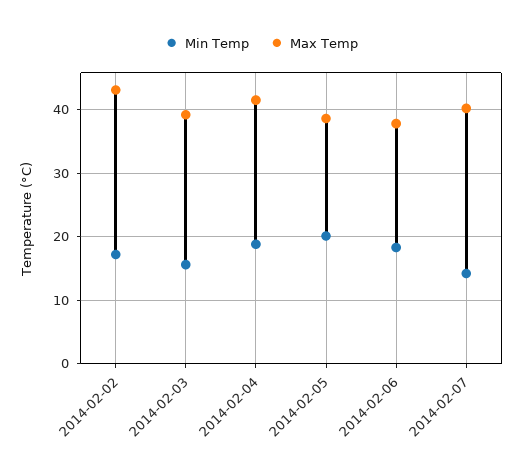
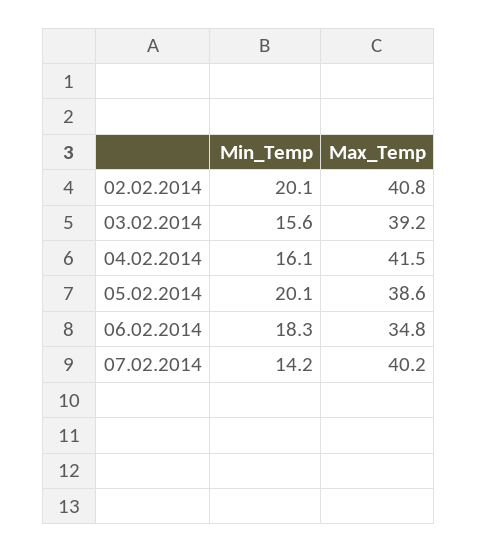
Min Temp, 2014-02-02: 17 -> 20.1
Max Temp, 2014-02-02: 43 -> 40.8
Min Temp, 2014-02-04: 19 -> 16.1
Max Temp, 2014-02-06: 38 -> 34.8

